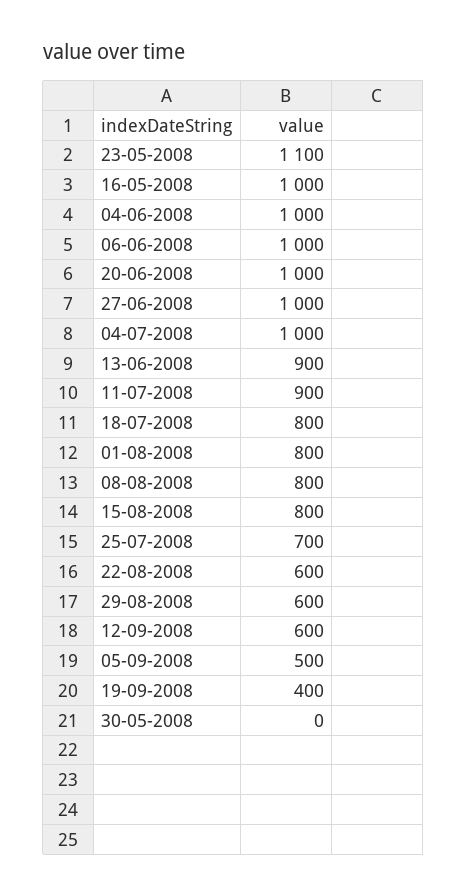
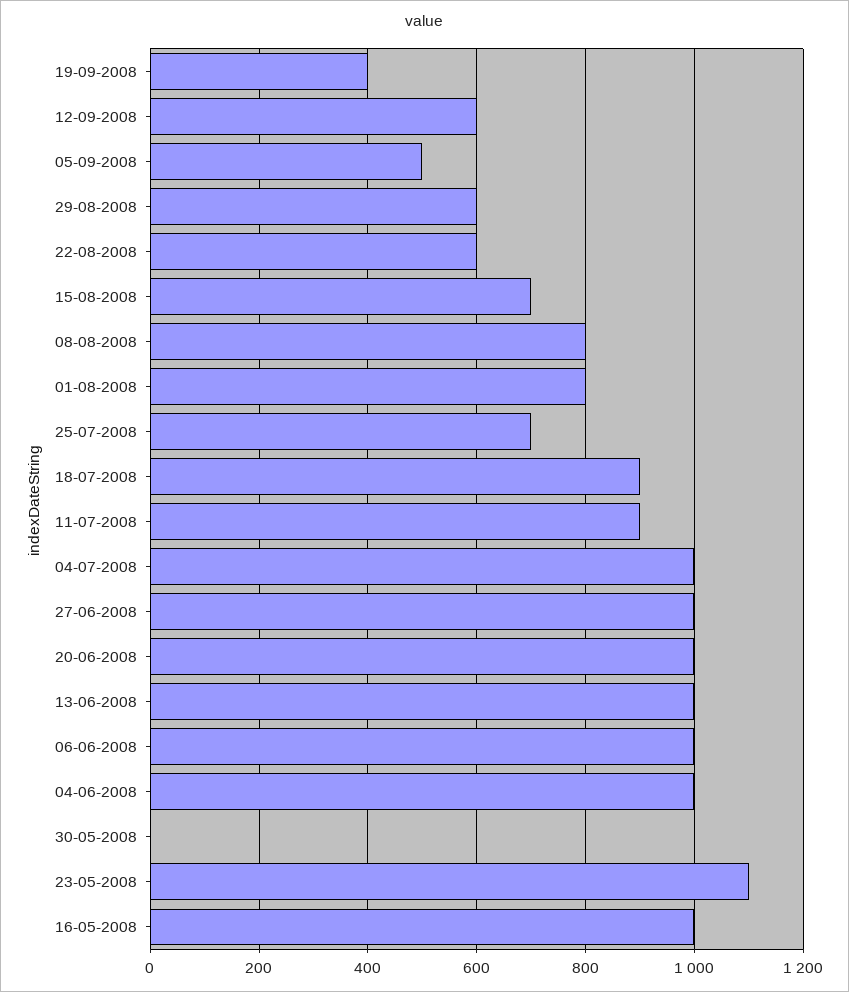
13-06-2008: 900 -> 1000
18-07-2008: 800 -> 900
15-08-2008: 800 -> 700

